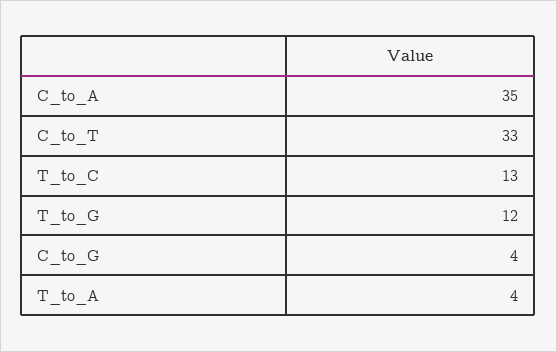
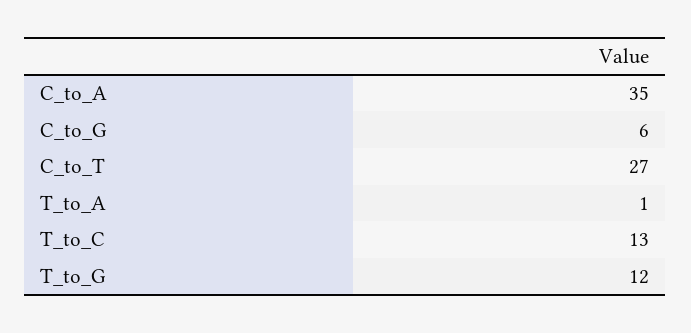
C_to_T: 33 -> 27
C_to_G: 4 -> 6
T_to_A: 4 -> 1

